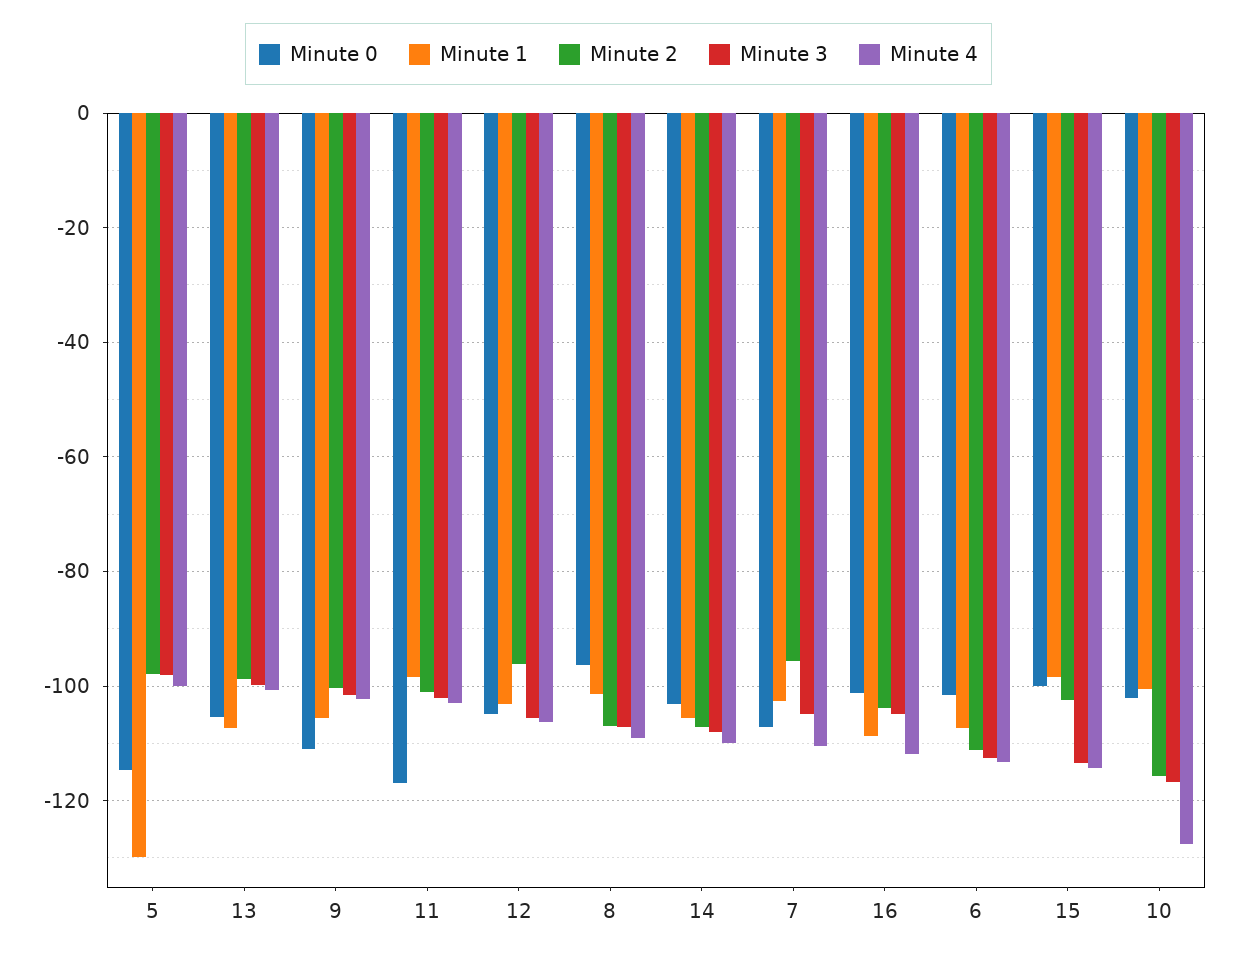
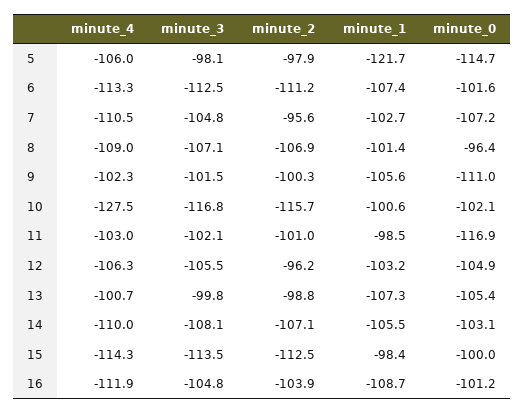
Minute 1, 5: -130 -> -121.7
Minute 4, 5: -100 -> -106
Minute 2, 15: -102 -> -112.5

